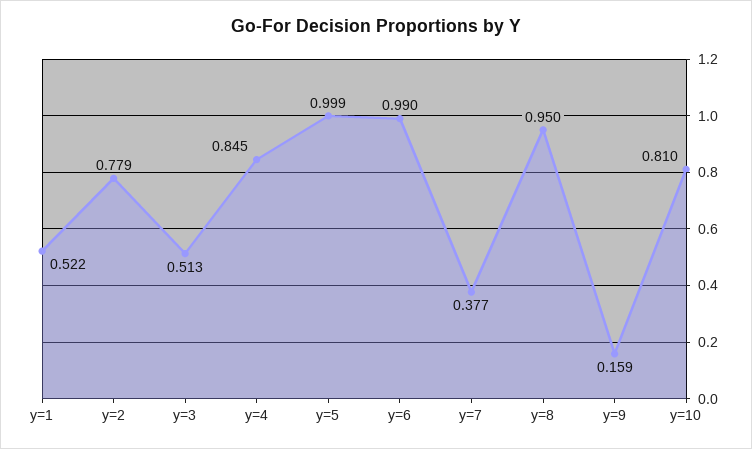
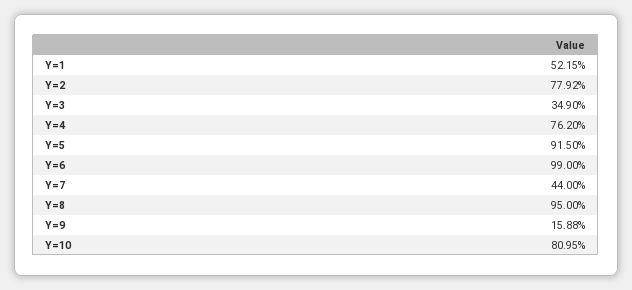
y=3: 0.513 -> 0.349
y=4: 0.845 -> 0.762
y=5: 0.999 -> 0.915
y=7: 0.377 -> 0.44

